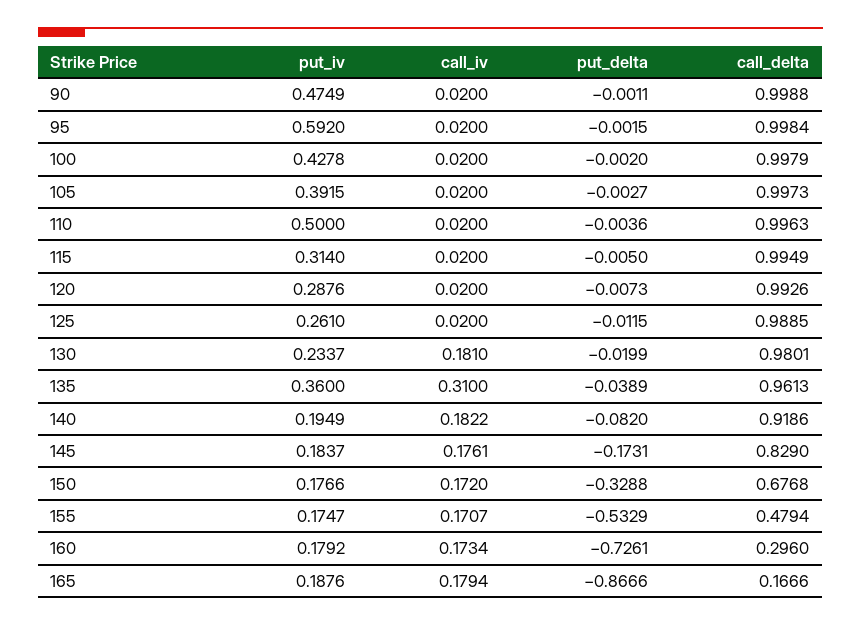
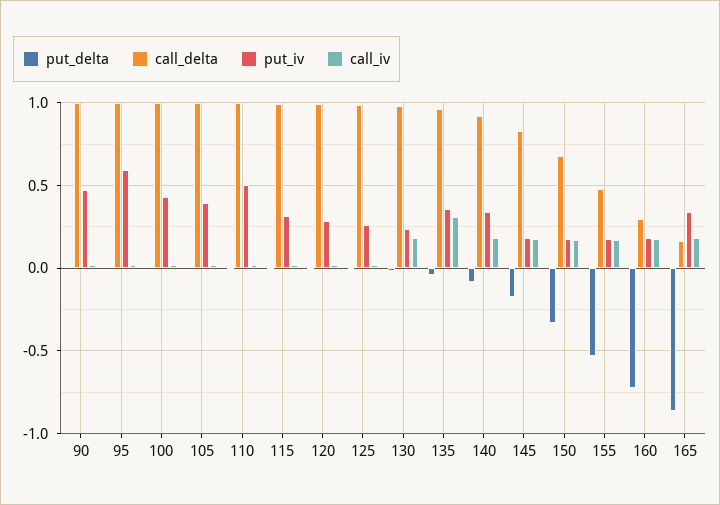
put_iv, 140: 0.1949 -> 0.35
put_iv, 165: 0.1876 -> 0.35

